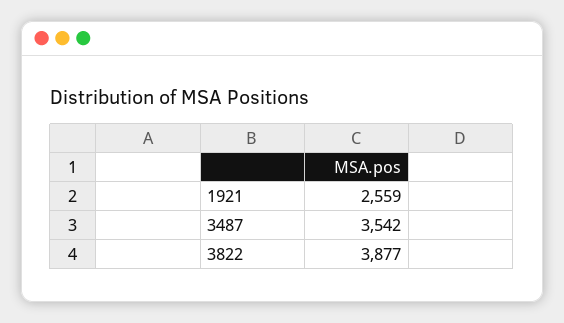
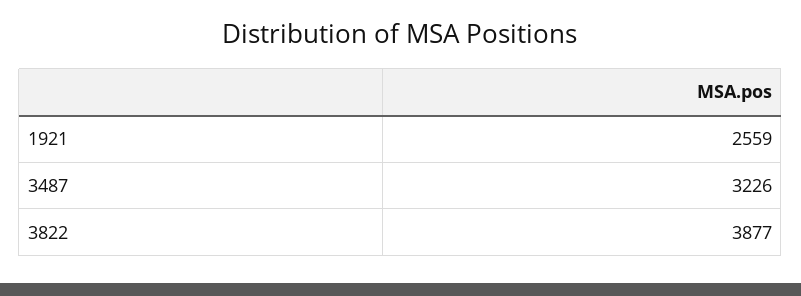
3487: 3542 -> 3226

